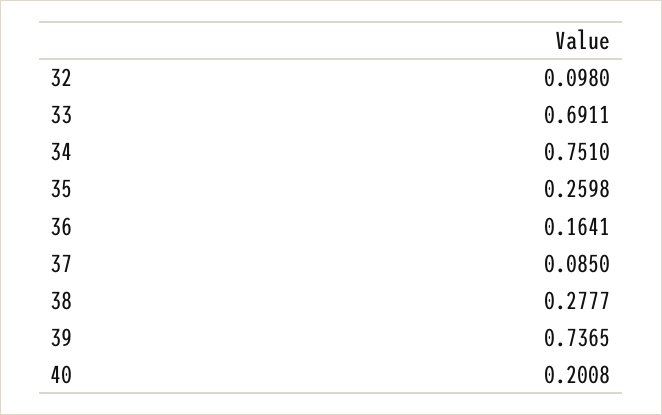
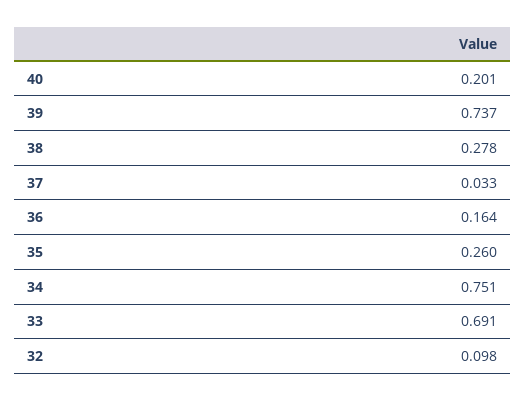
37: 0.085 -> 0.033

